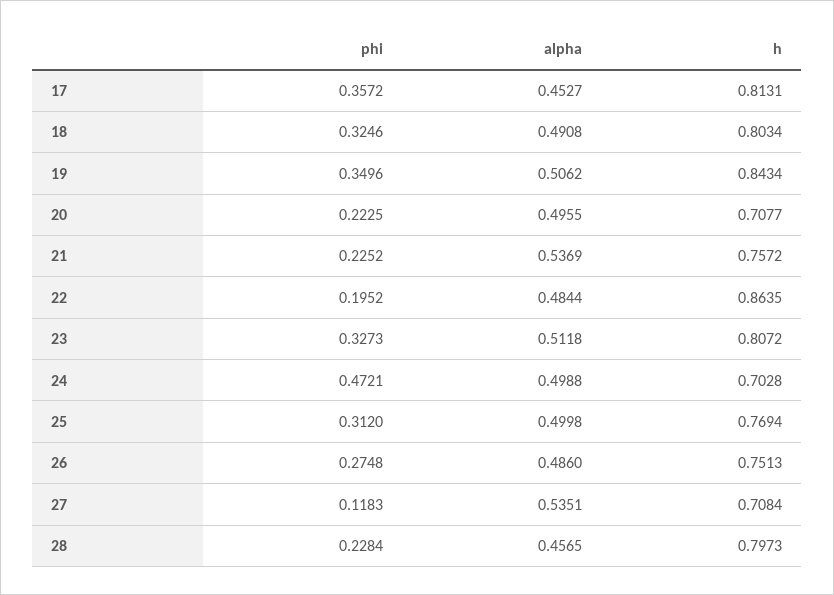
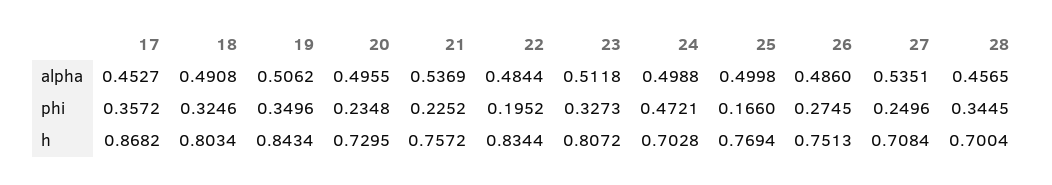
h, 17: 0.8131 -> 0.8682
phi, 20: 0.2225 -> 0.2348
h, 20: 0.7077 -> 0.7295
h, 22: 0.8635 -> 0.8344
phi, 25: 0.312 -> 0.166
phi, 26: 0.2748 -> 0.2745
phi, 27: 0.1183 -> 0.2496
phi, 28: 0.2284 -> 0.3445
h, 28: 0.7973 -> 0.7004

